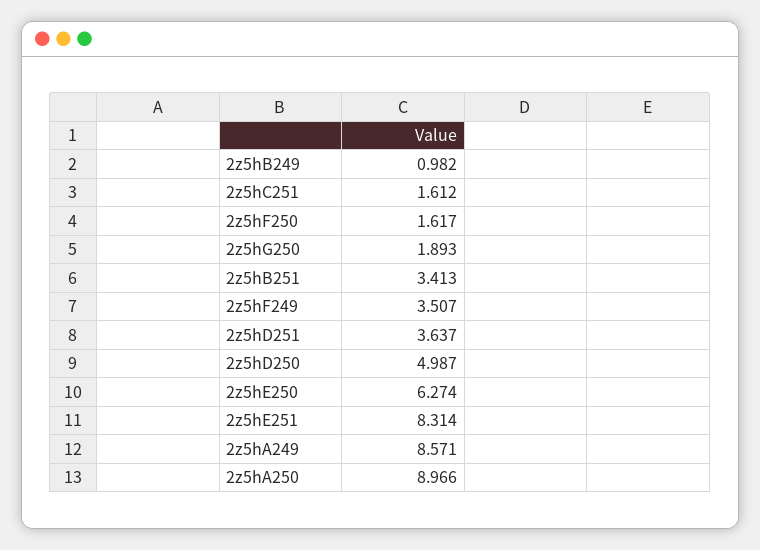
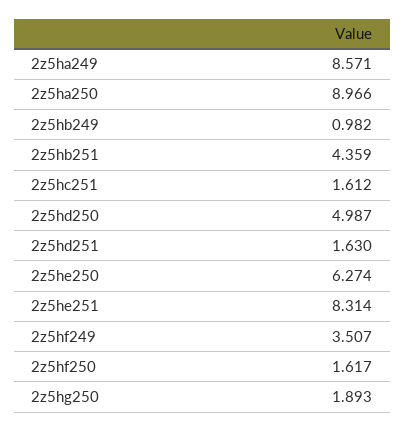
2z5hB251: 3.413 -> 4.359
2z5hD251: 3.637 -> 1.63

